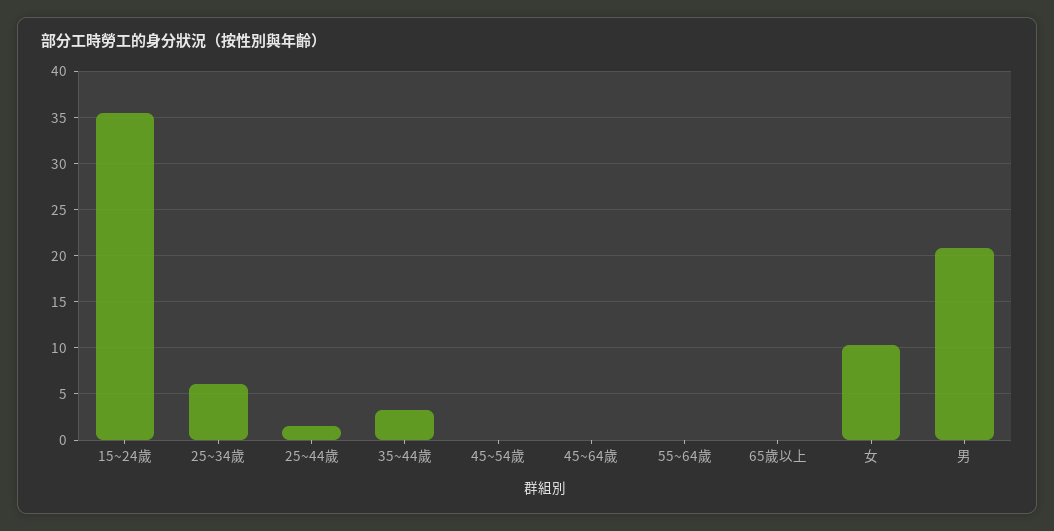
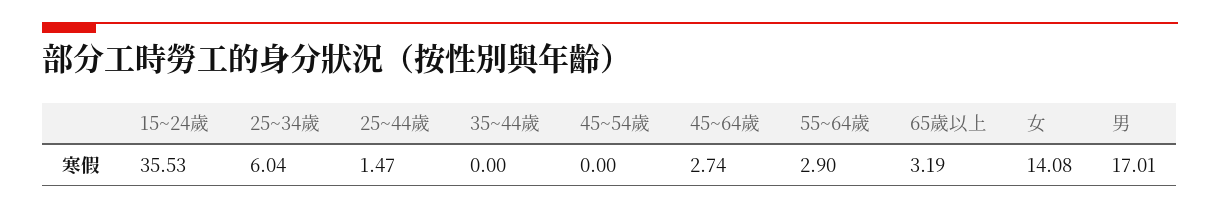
35~44歲: 3 -> 0
45~64歲: 0 -> 2.74
55~64歲: 0 -> 2.9
65歲以上: 0 -> 3.19
女: 10 -> 14.08
男: 21 -> 17.01

